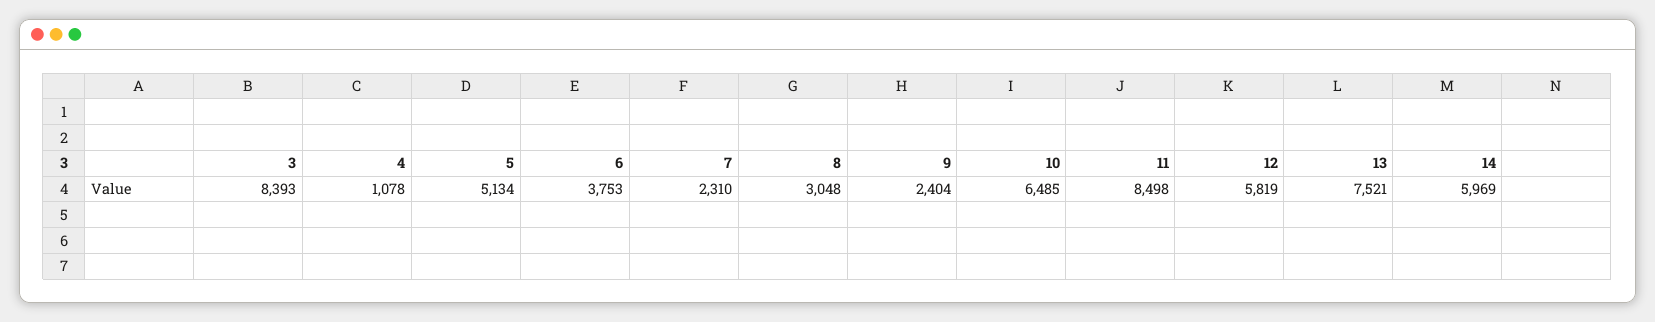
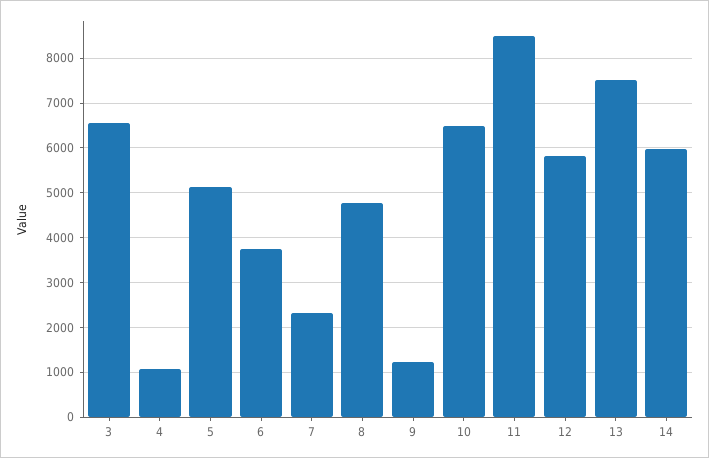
3: 8393 -> 6600
8: 3048 -> 4800
9: 2404 -> 1200

